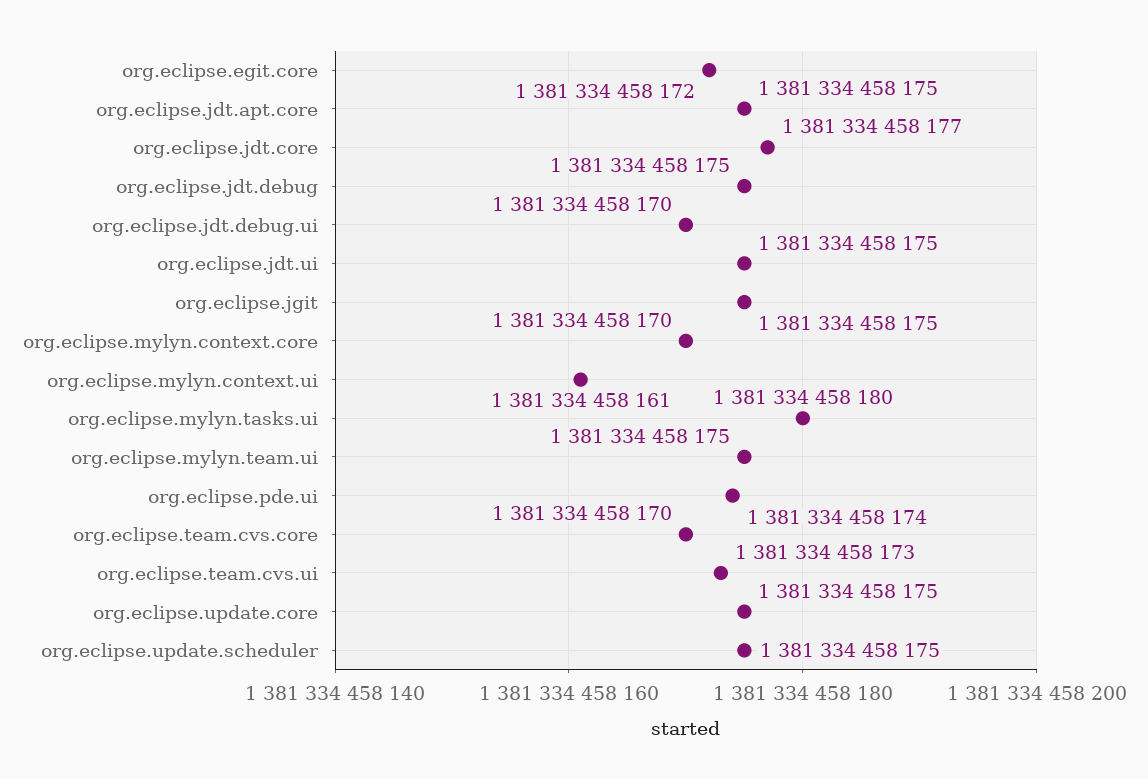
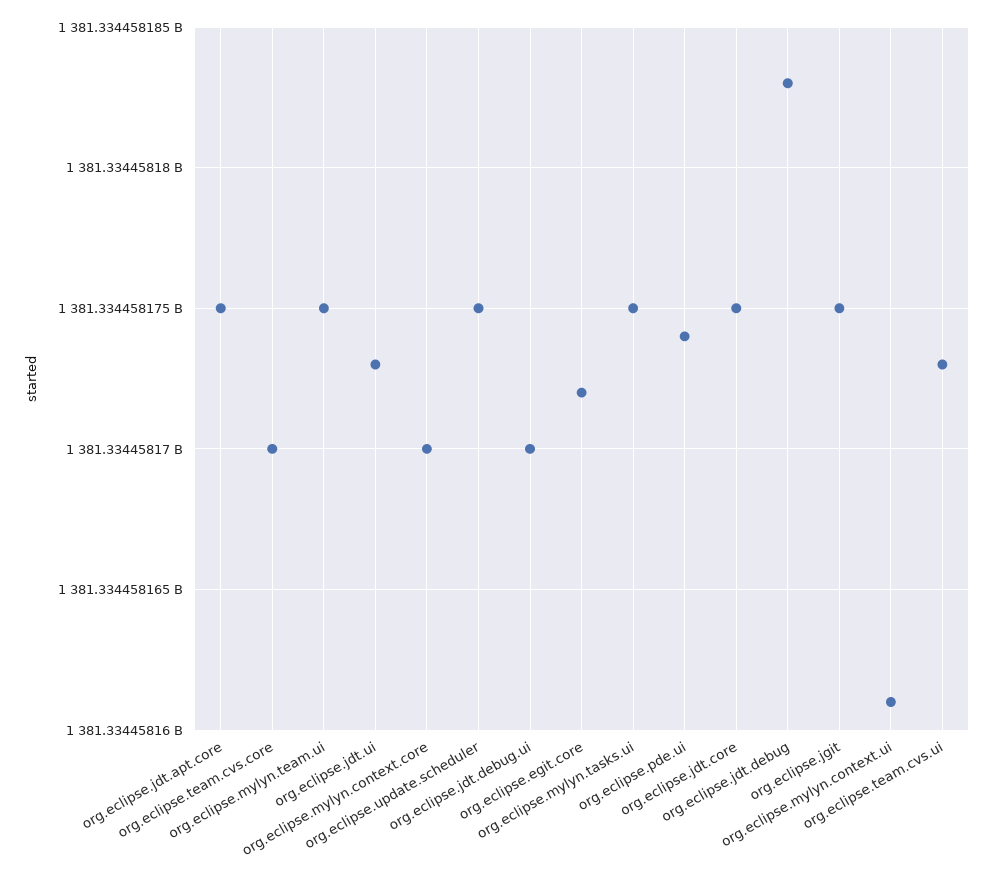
org.eclipse.jdt.core: 1381334458177 -> 1381334458175
org.eclipse.jdt.debug: 1381334458175 -> 1381334458183
org.eclipse.jdt.ui: 1381334458175 -> 1381334458173
org.eclipse.mylyn.tasks.ui: 1381334458180 -> 1381334458175
org.eclipse.update.core: 1381334458175 -> none

